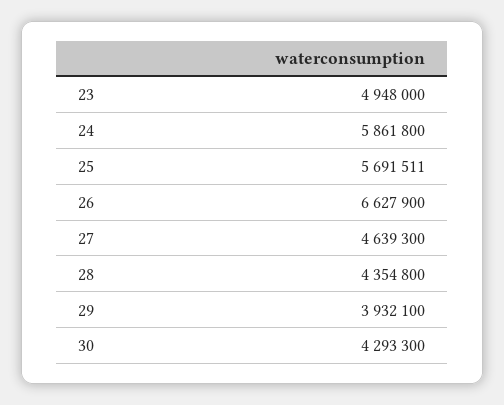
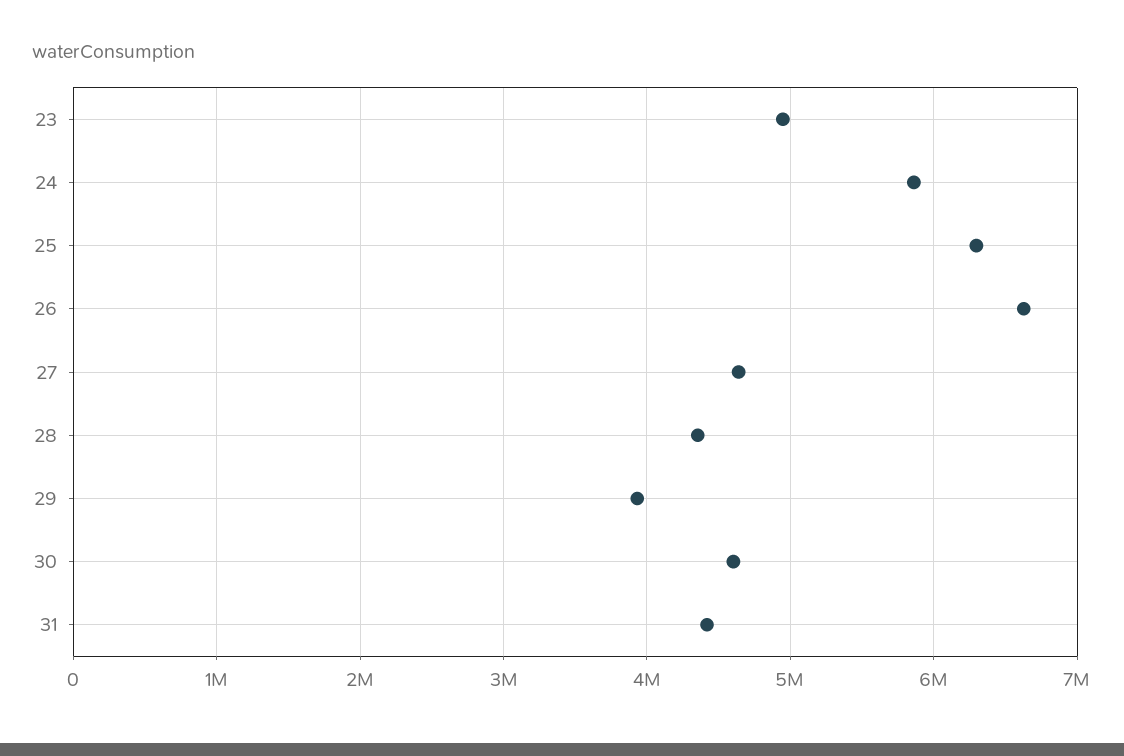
25: 5691511 -> 6300000
30: 4293300 -> 4600000
31: none -> 4400000

